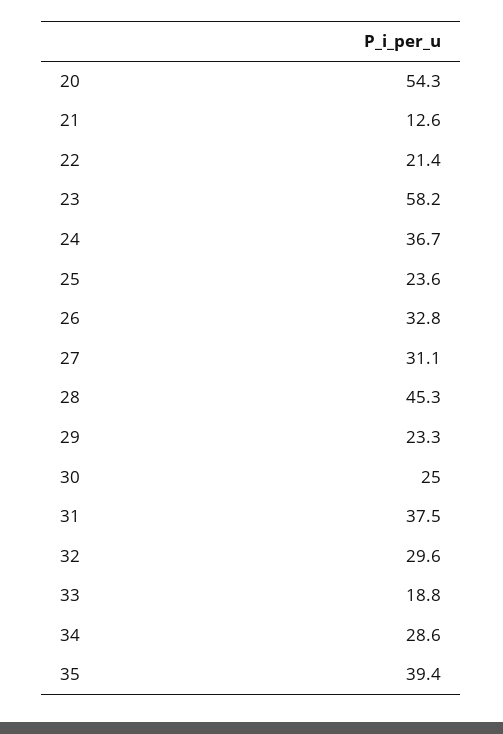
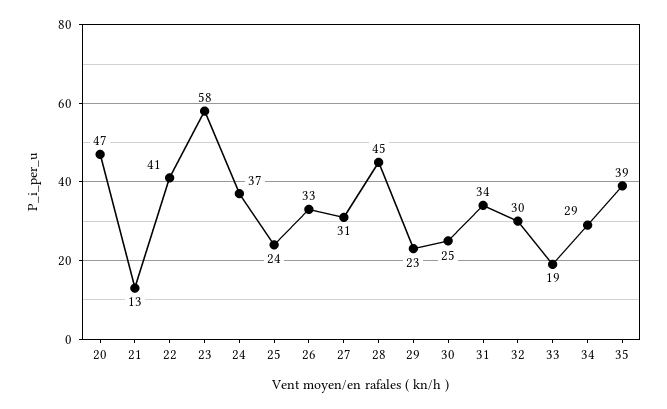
20: 54.3 -> 47
22: 21.4 -> 41
31: 37.5 -> 34

